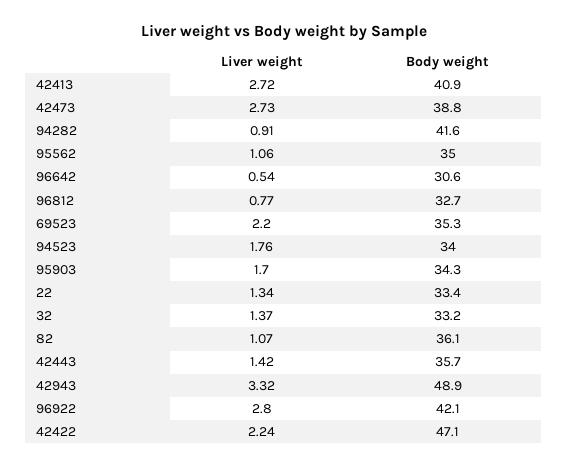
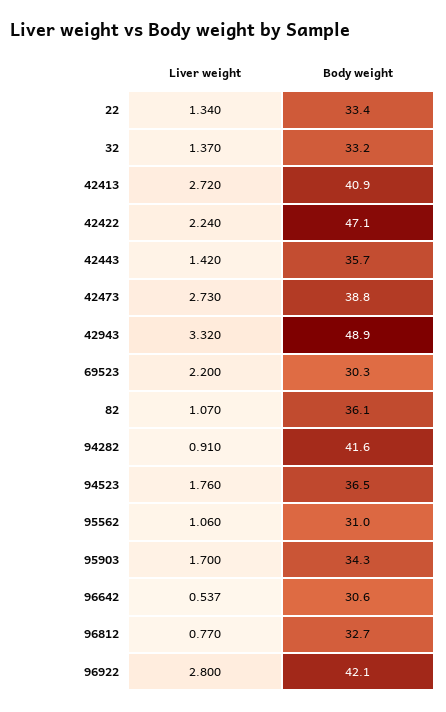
Body weight, 95562: 35 -> 31
Body weight, 69523: 35.3 -> 30.3
Body weight, 94523: 34 -> 36.5

